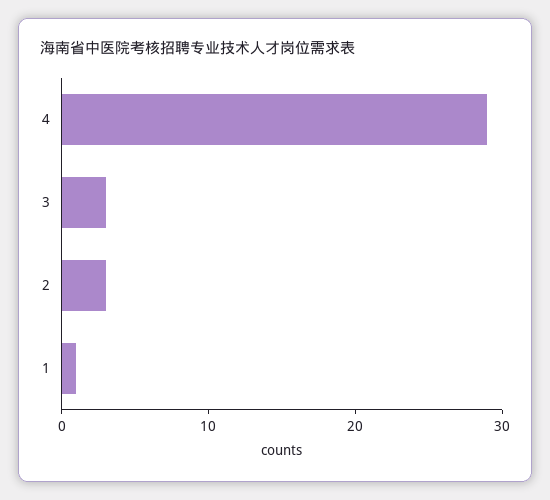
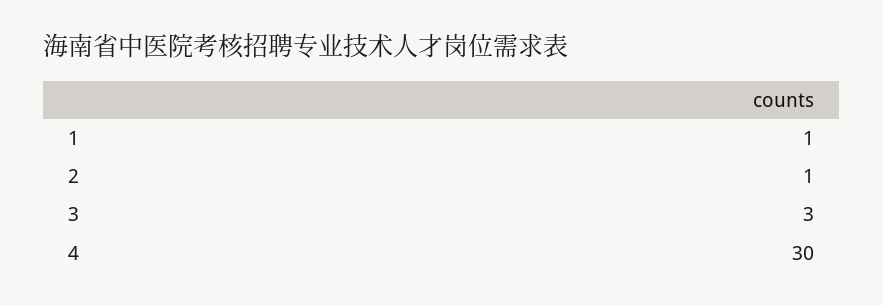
4: 29 -> 30
2: 3 -> 1

